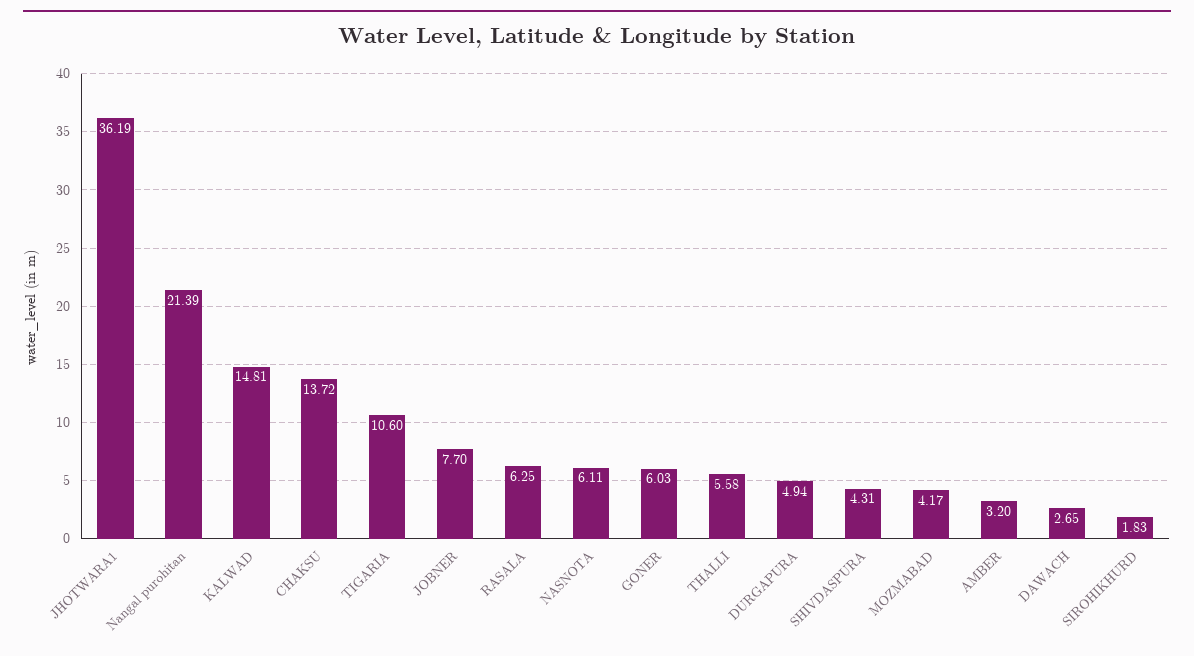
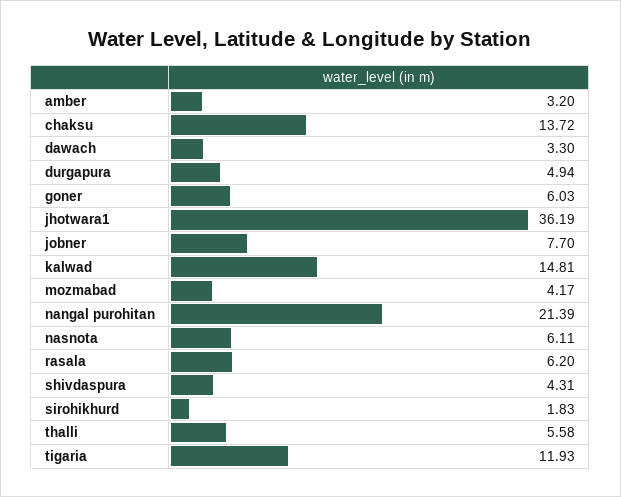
TIGARIA: 10.6 -> 11.93
RASALA: 6.25 -> 6.2
DAWACH: 2.65 -> 3.3

